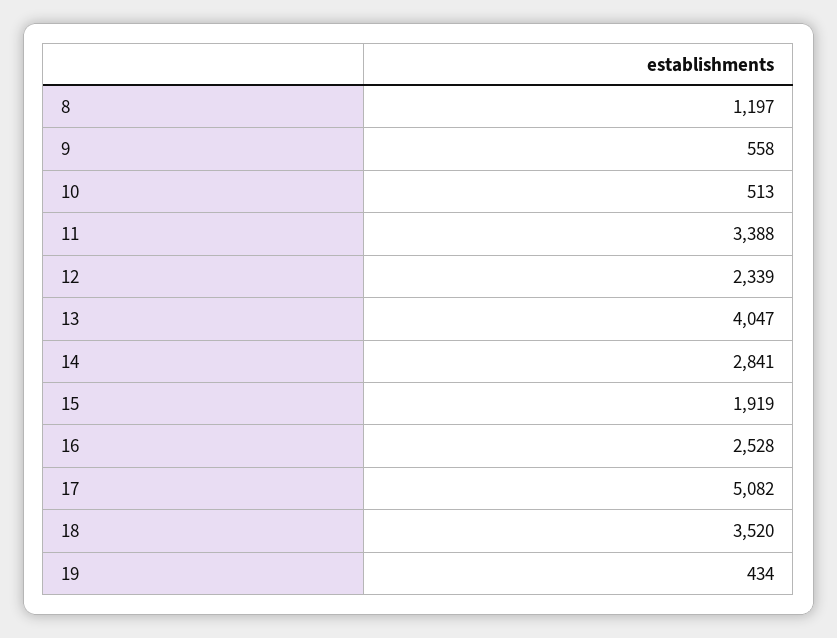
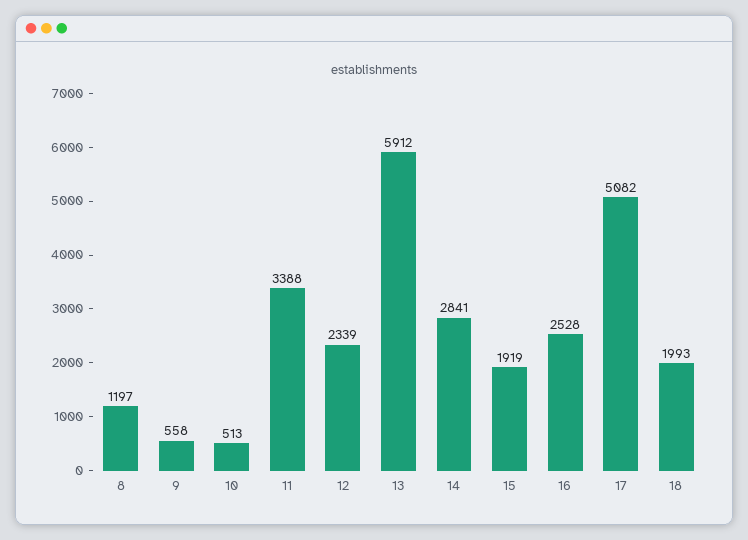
13: 4047 -> 5912
18: 3520 -> 1993
19: 434 -> none

